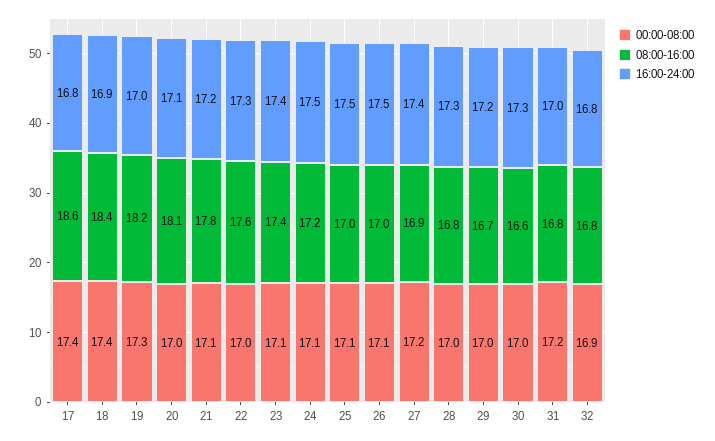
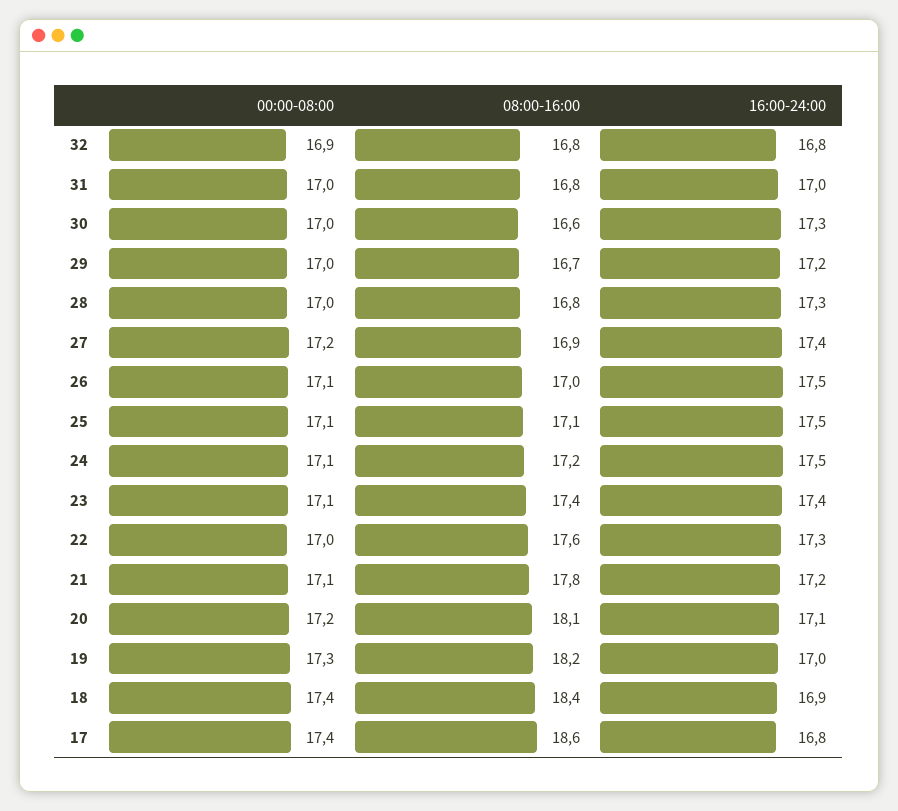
00:00-08:00, 20: 17 -> 17.2
08:00-16:00, 25: 17 -> 17.1
00:00-08:00, 31: 17.2 -> 17

